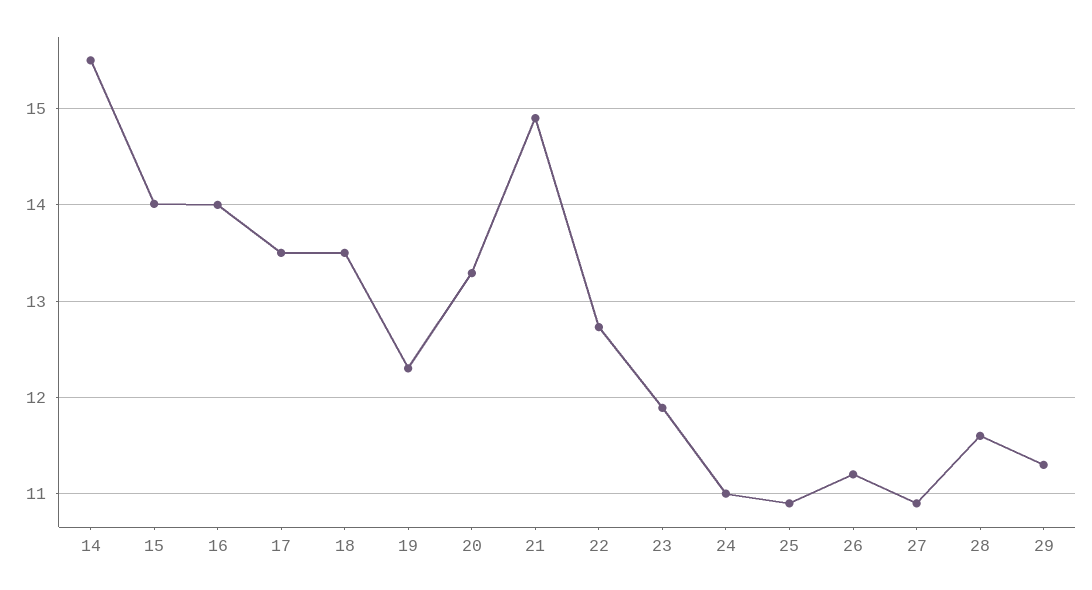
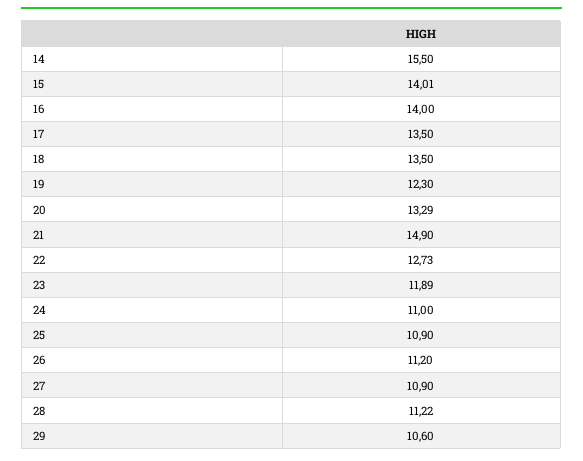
28: 11.6 -> 11.22
29: 11.3 -> 10.6

